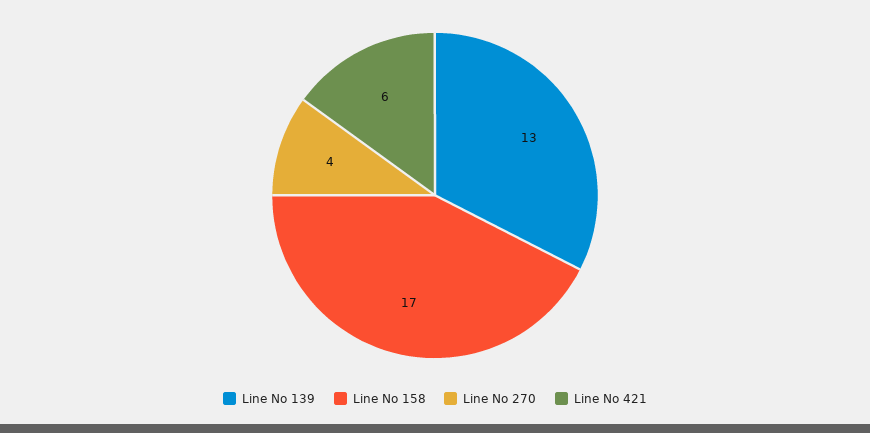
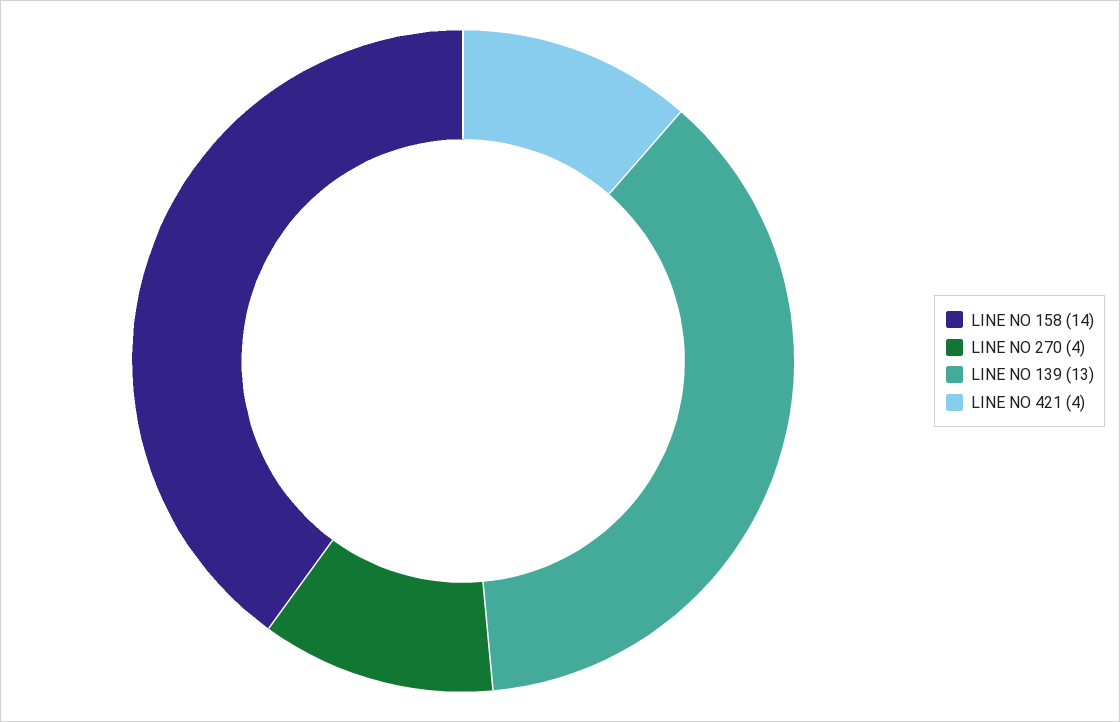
Line No 158: 17 -> 14
Line No 421: 6 -> 4

